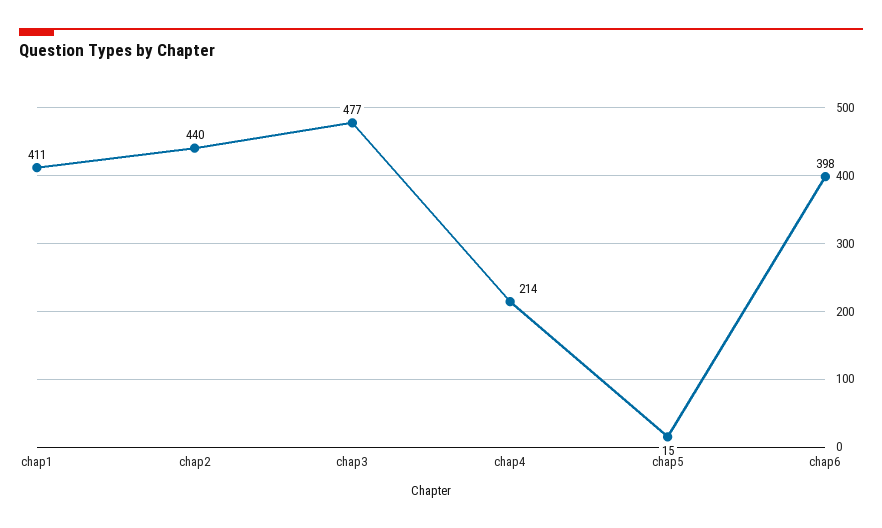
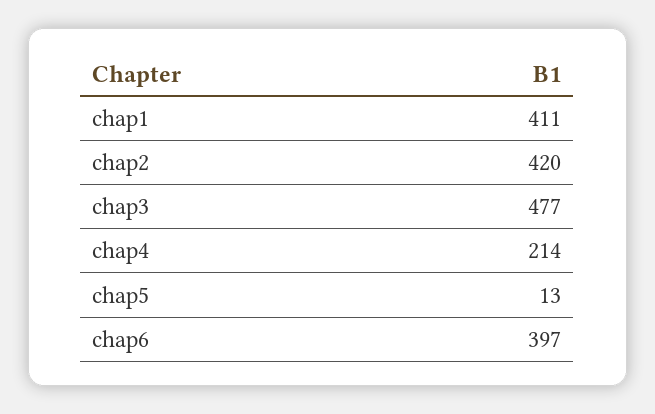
chap2: 440 -> 420
chap5: 15 -> 13
chap6: 398 -> 397

